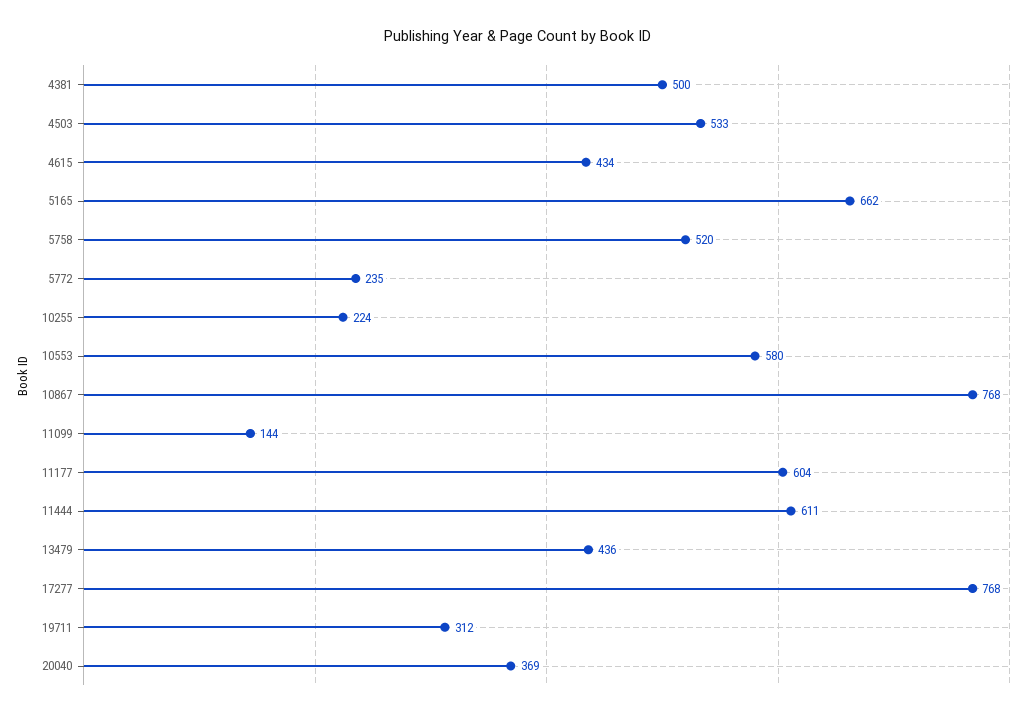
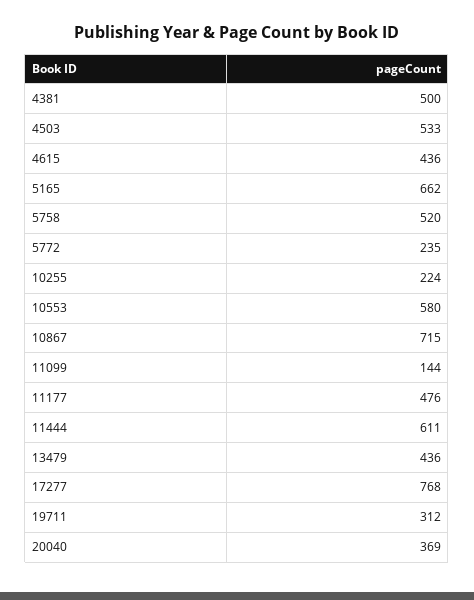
4615: 434 -> 436
10867: 768 -> 715
11177: 604 -> 476

